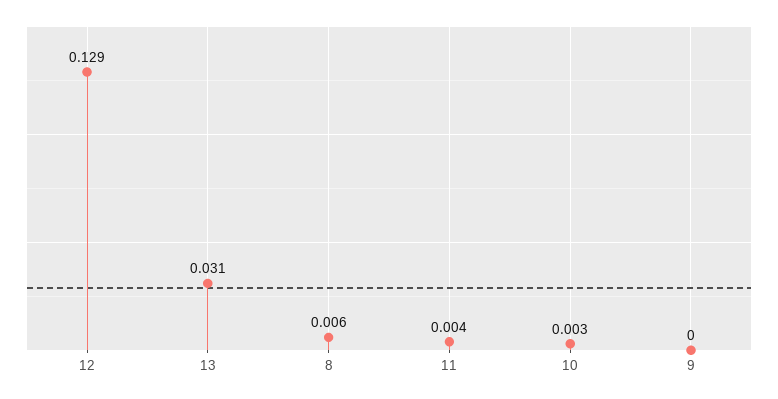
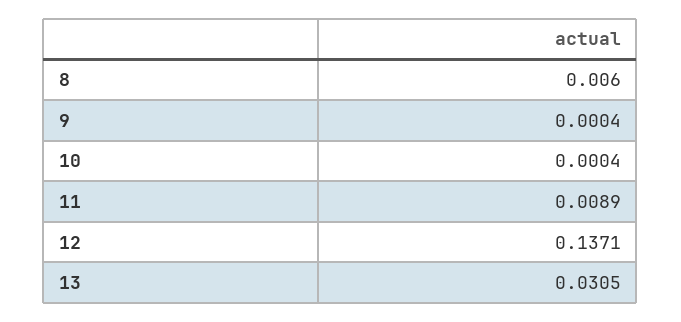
12: 0.129 -> 0.1371
11: 0.004 -> 0.0089
10: 0.003 -> 0.0004

